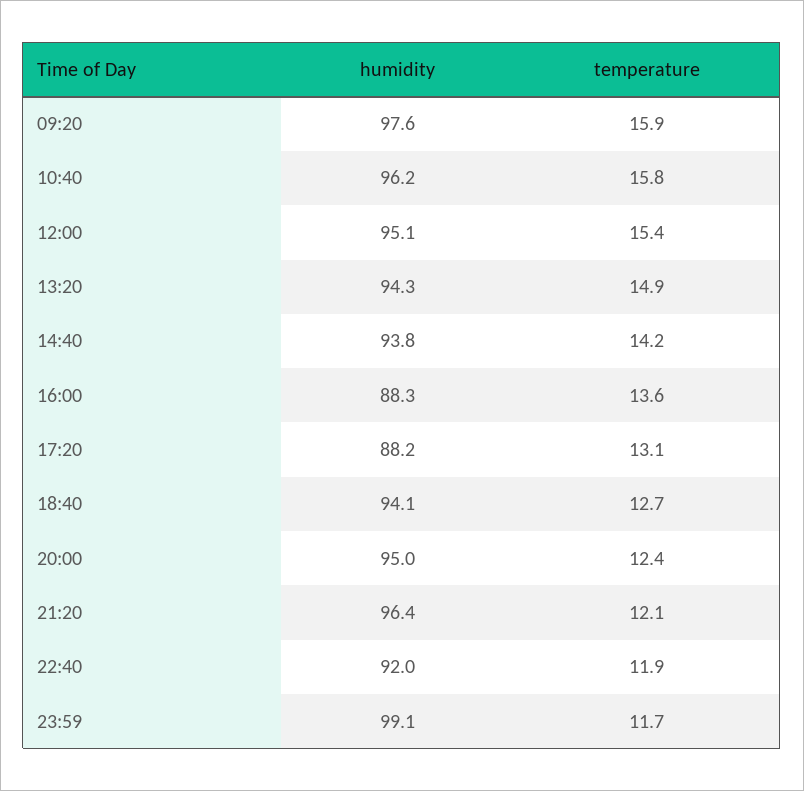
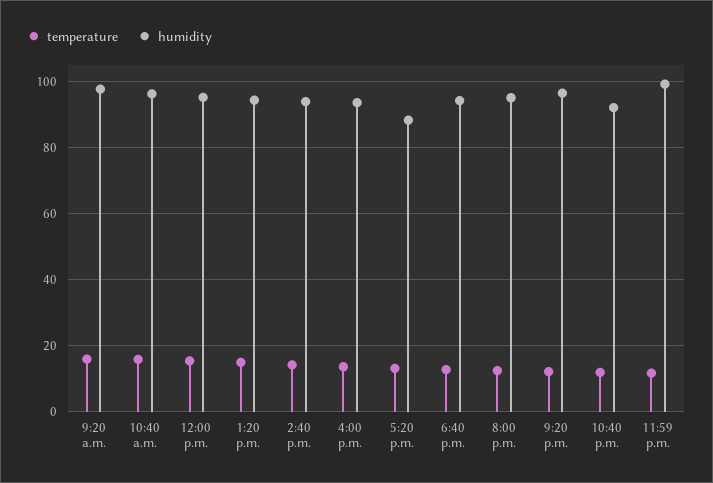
humidity, 16:00: 88.3 -> 94

